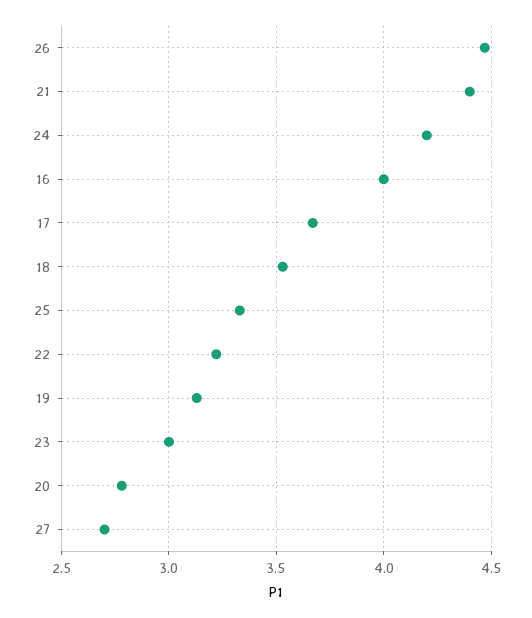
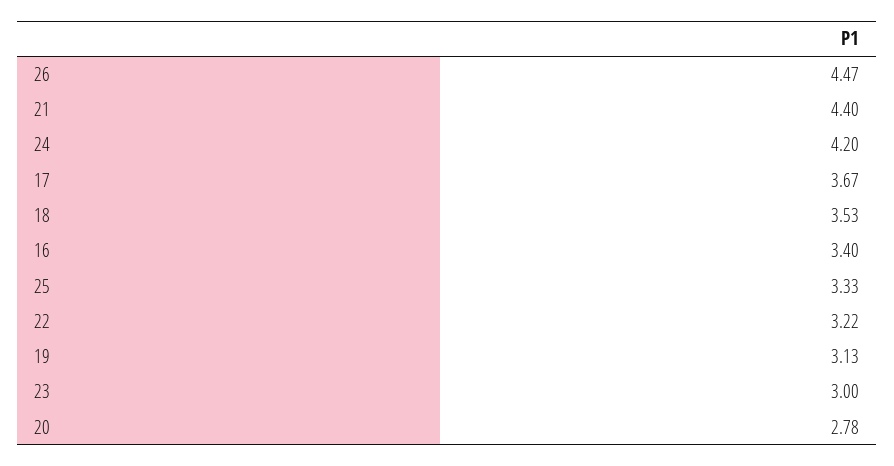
16: 4 -> 3.4
27: 2.7 -> none

